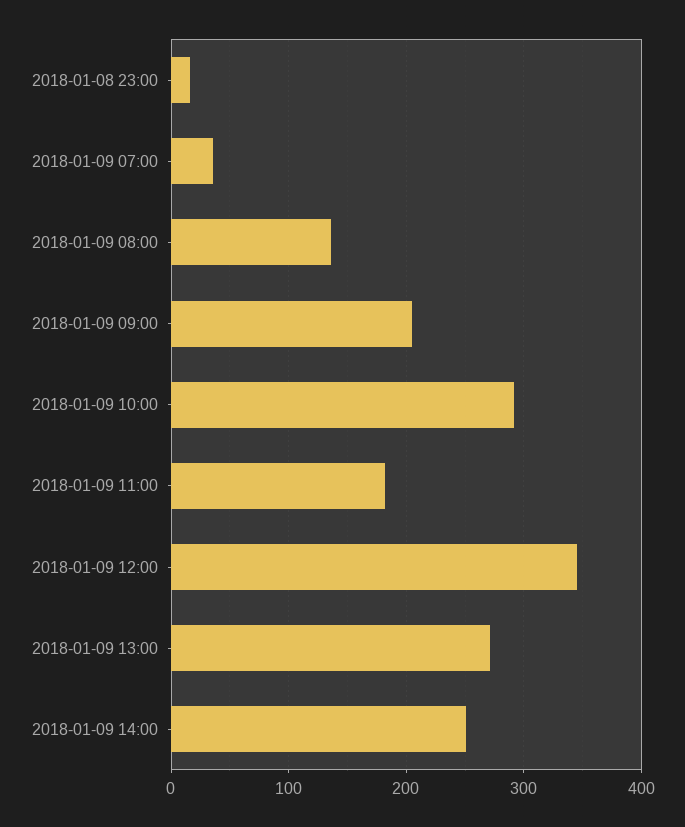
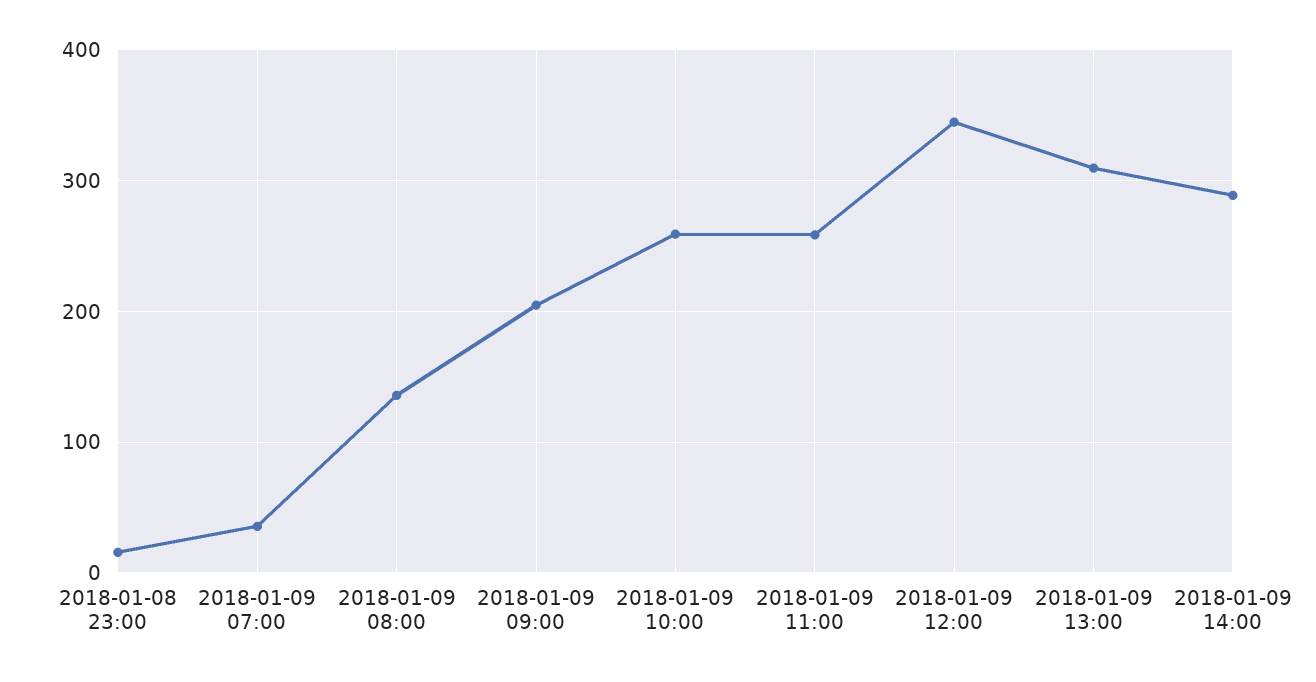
2018-01-09 10:00: 290 -> 260
2018-01-09 11:00: 180 -> 260
2018-01-09 13:00: 270 -> 310
2018-01-09 14:00: 250 -> 290

